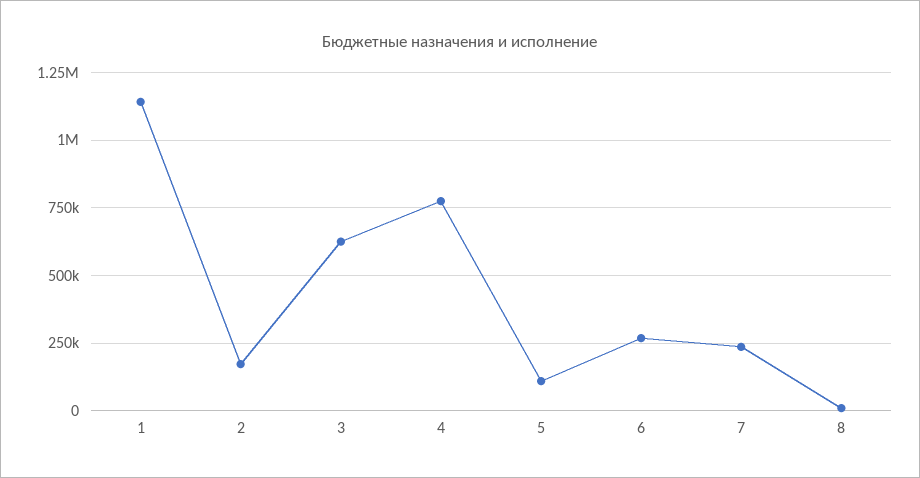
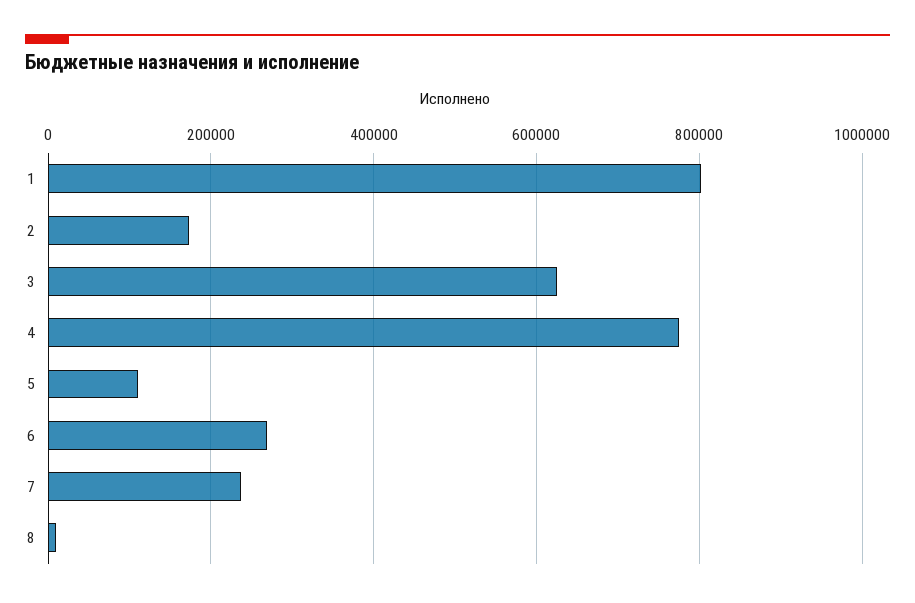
1: 1150000 -> 800000

